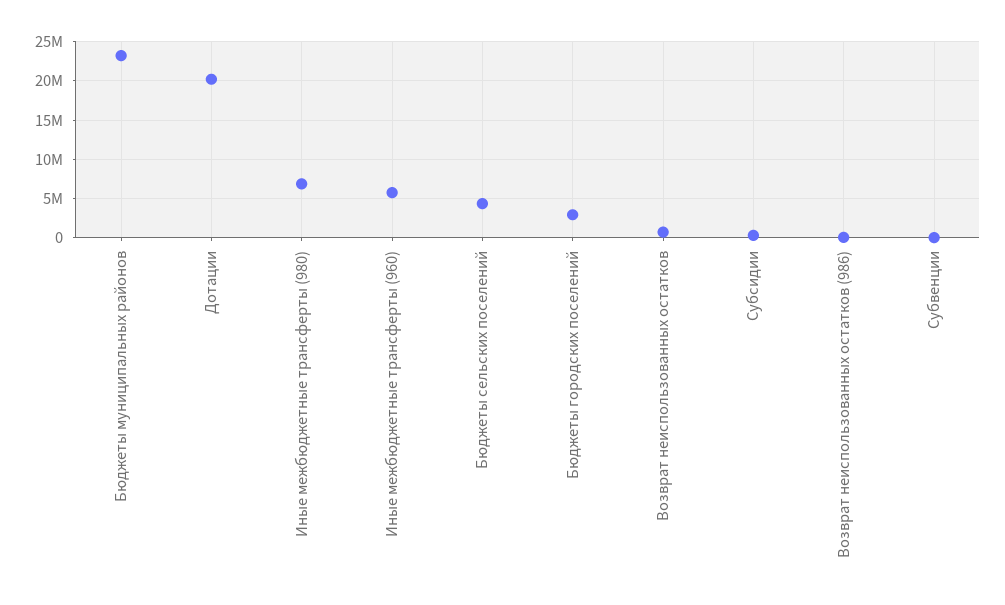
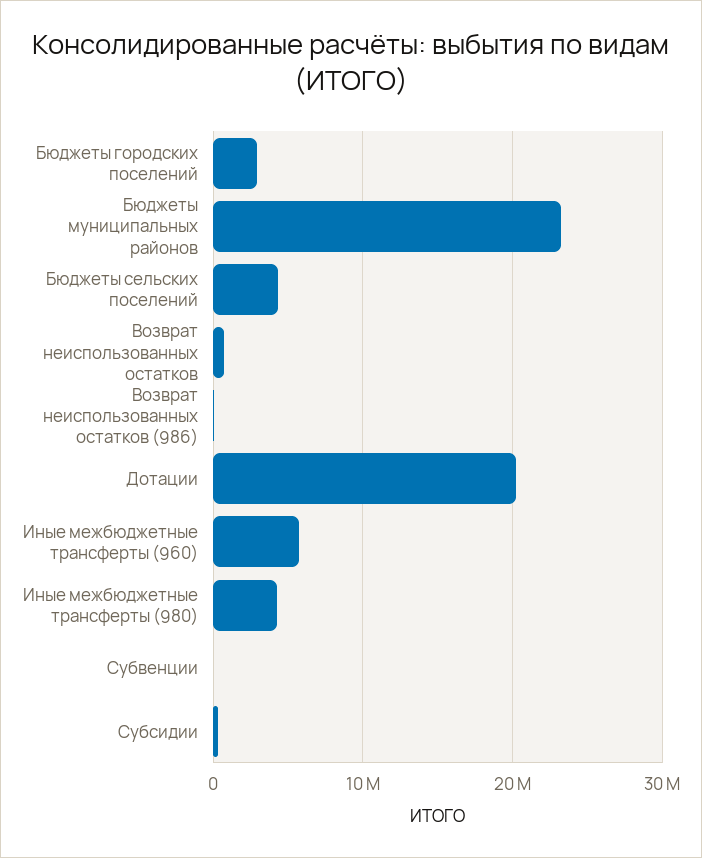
Иные межбюджетные трансферты (980): 7000000 -> 4000000

